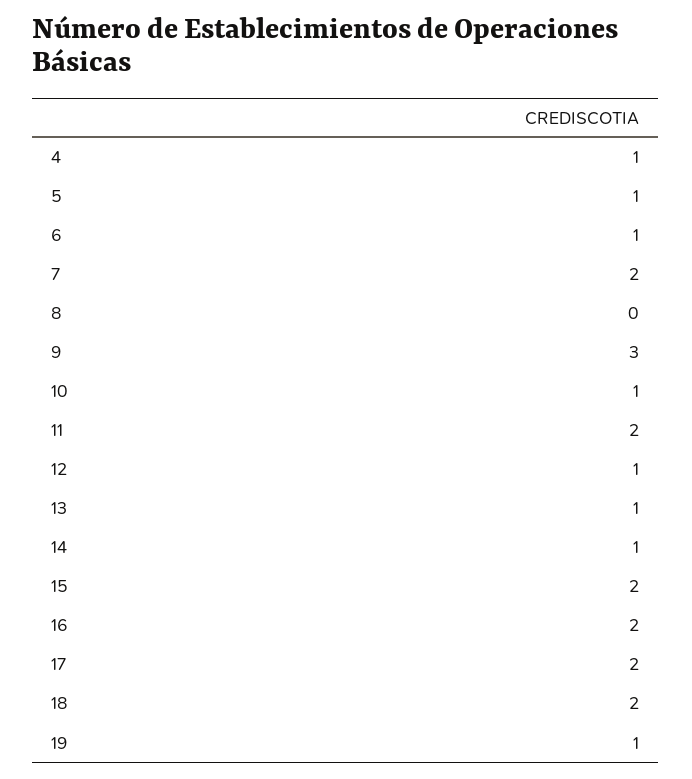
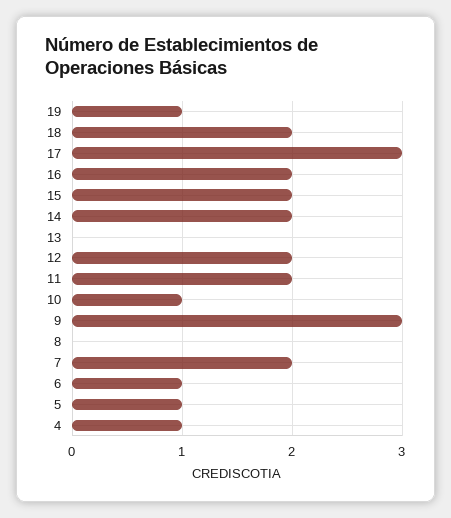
12: 1 -> 2
13: 1 -> 0
14: 1 -> 2
17: 2 -> 3

